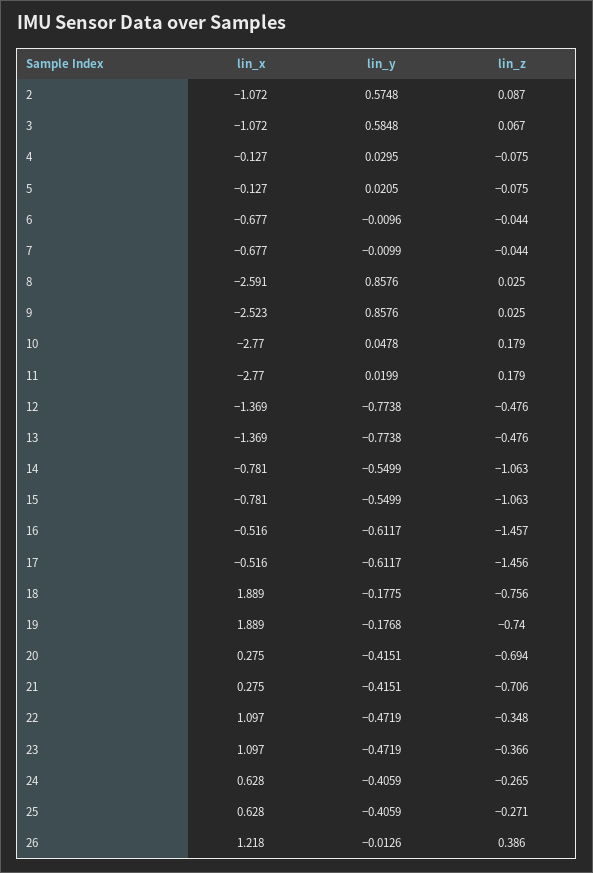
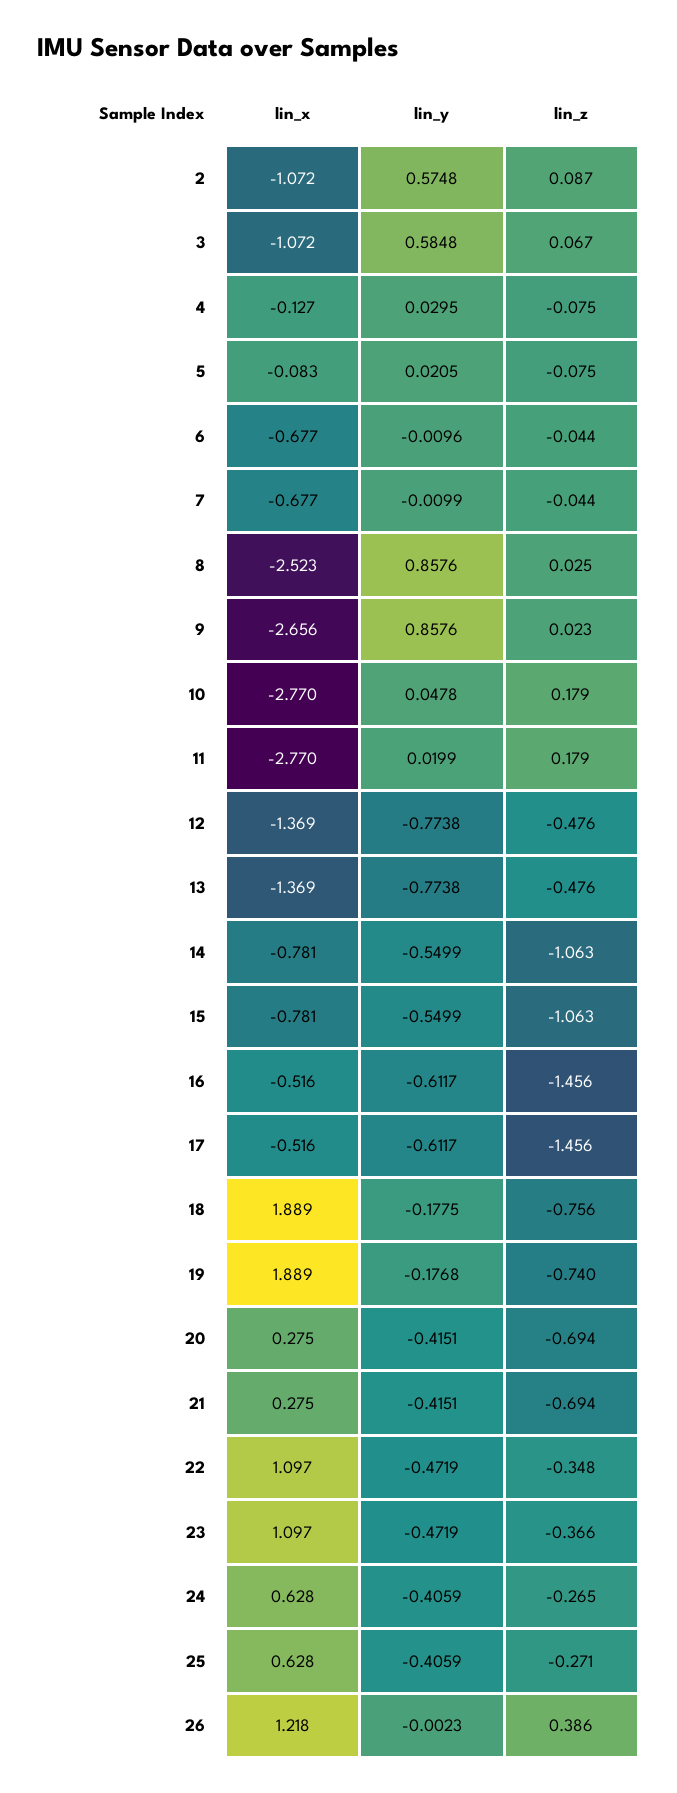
lin_x, 5: -0.127 -> -0.083
lin_x, 8: -2.591 -> -2.523
lin_x, 9: -2.523 -> -2.656
lin_z, 9: 0.025 -> 0.023
lin_z, 16: -1.457 -> -1.456
lin_z, 21: -0.706 -> -0.694
lin_y, 26: -0.0126 -> -0.0023

